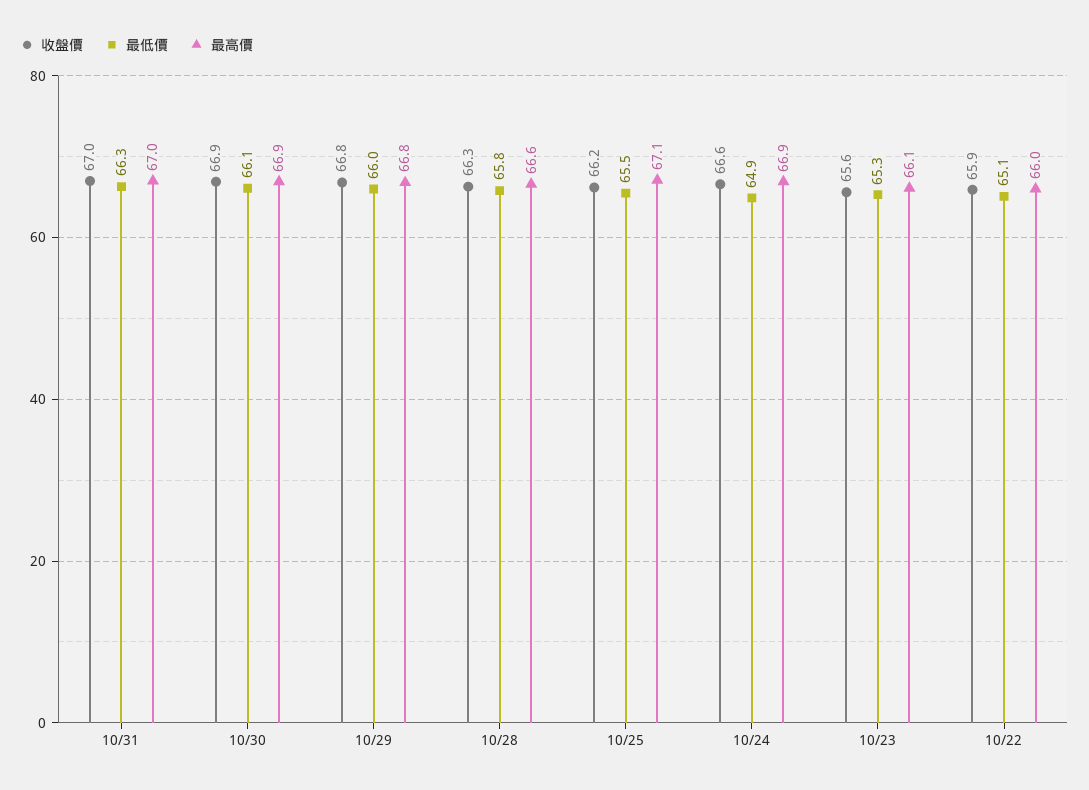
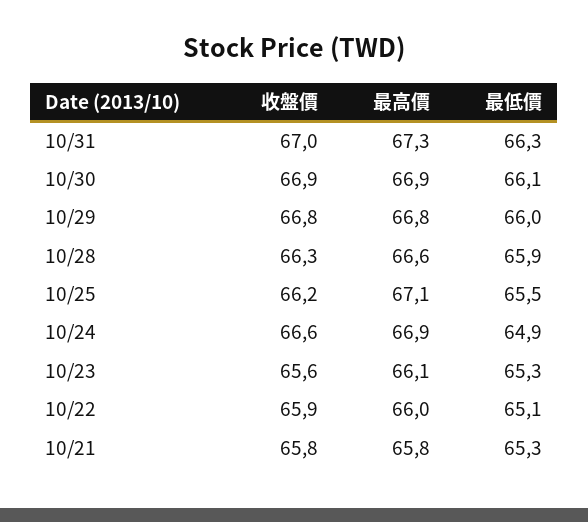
最高價, 10/31: 67 -> 67.3
最低價, 10/28: 65.8 -> 65.9
收盤價, 10/21: none -> 65.8
最高價, 10/21: none -> 65.8
最低價, 10/21: none -> 65.3

